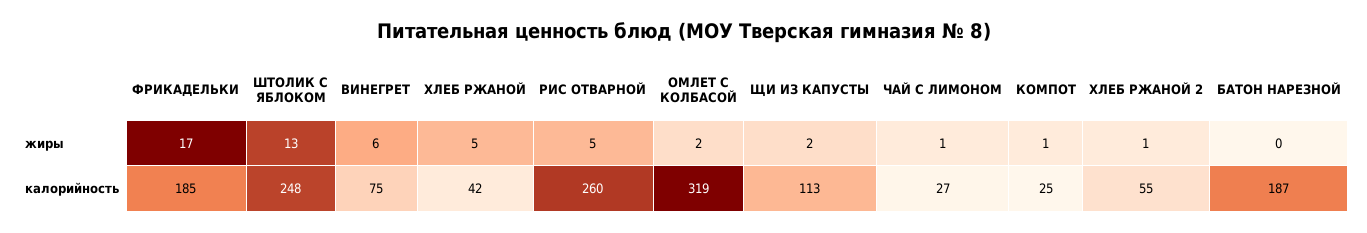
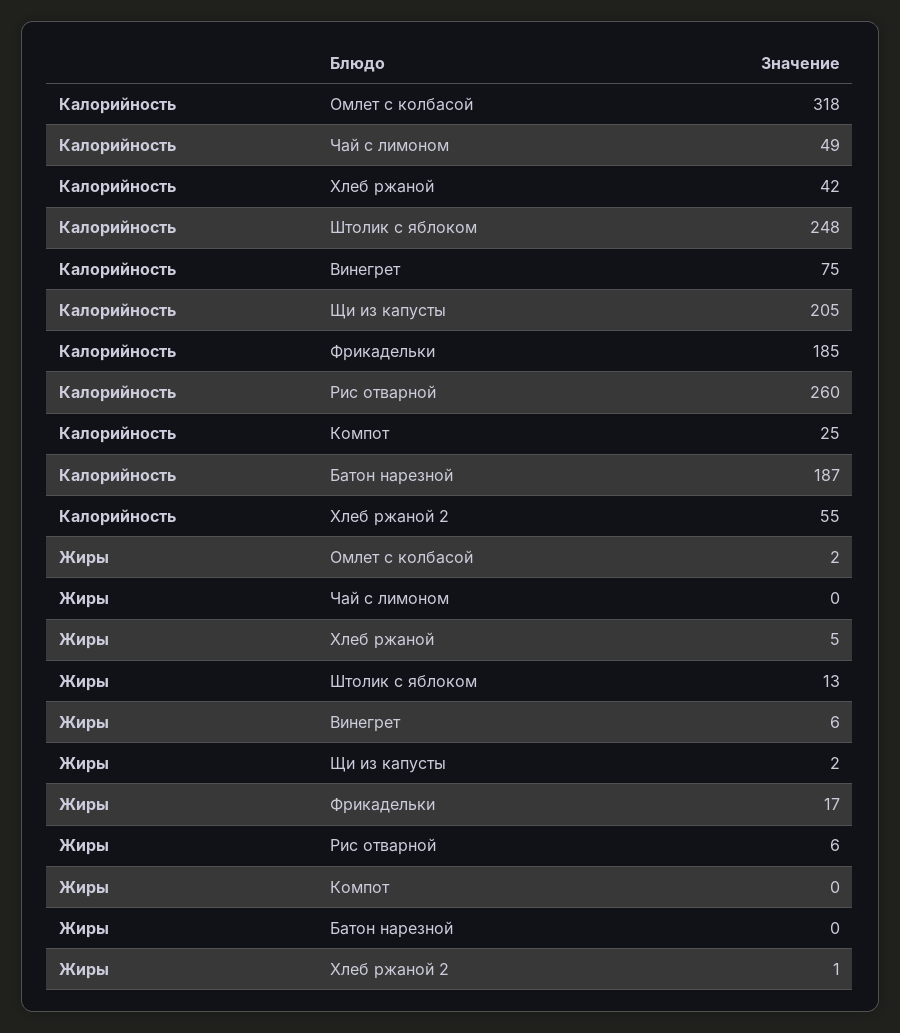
РИС ОТВАРНОЙ, жиры: 5 -> 6
ЧАЙ С ЛИМОНОМ, жиры: 1 -> 0
КОМПОТ, жиры: 1 -> 0
ОМЛЕТ С КОЛБАСОЙ, калорийность: 319 -> 318
ЩИ ИЗ КАПУСТЫ, калорийность: 113 -> 205
ЧАЙ С ЛИМОНОМ, калорийность: 27 -> 49

